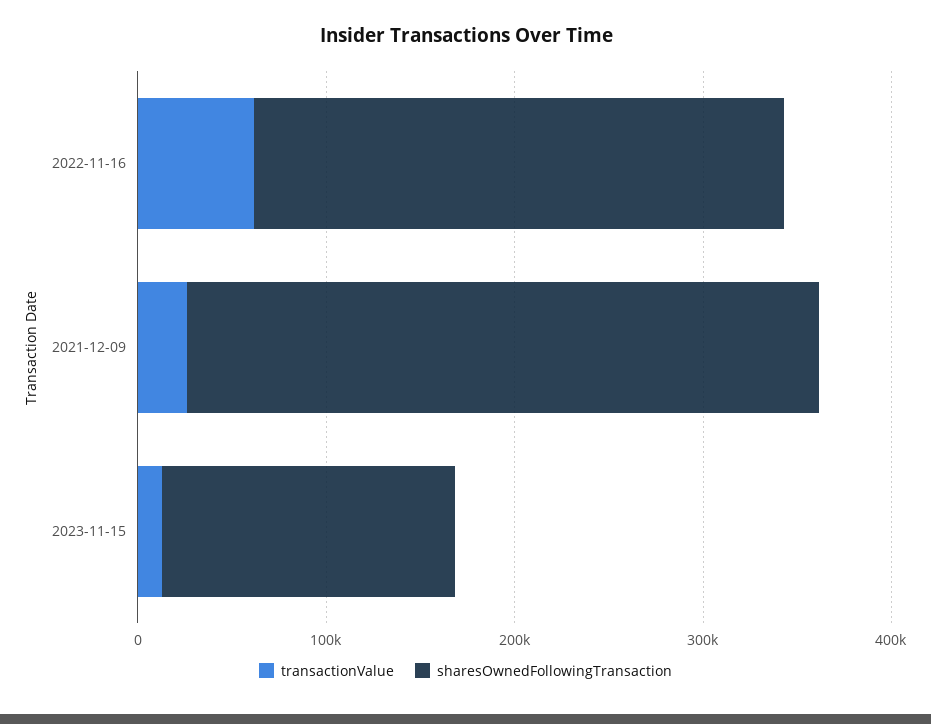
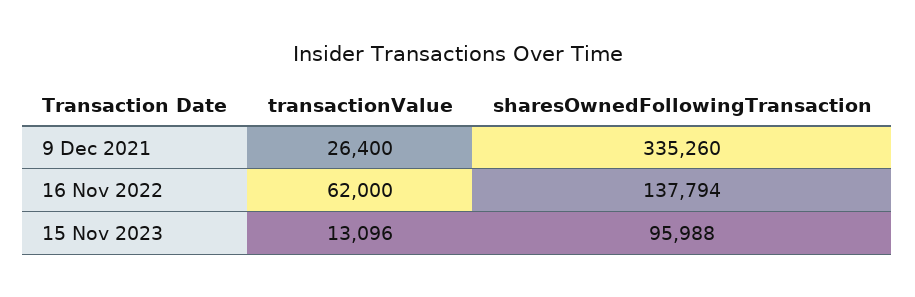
sharesOwnedFollowingTransaction, 2022-11-16: 280000 -> 137794
sharesOwnedFollowingTransaction, 2023-11-15: 160000 -> 95988

